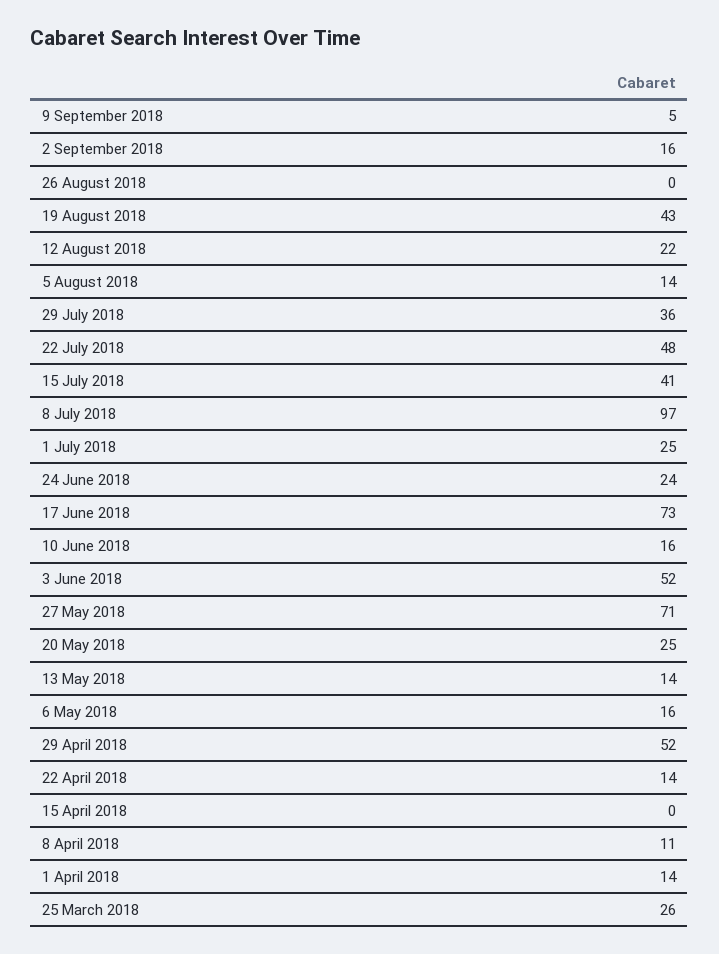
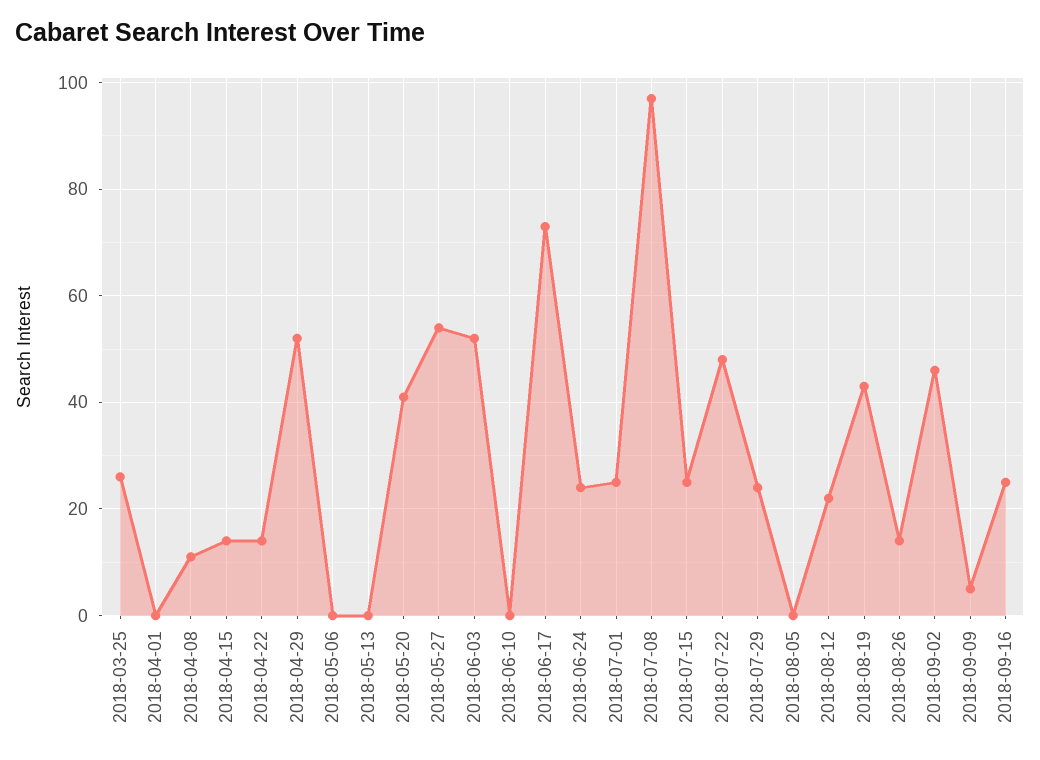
2 September 2018: 16 -> 45
26 August 2018: 0 -> 15
5 August 2018: 14 -> 0
29 July 2018: 36 -> 25
15 July 2018: 41 -> 25
10 June 2018: 16 -> 0
27 May 2018: 71 -> 55
20 May 2018: 25 -> 40
13 May 2018: 14 -> 0
6 May 2018: 16 -> 0
15 April 2018: 0 -> 15
1 April 2018: 14 -> 0
2018-09-16: none -> 25

